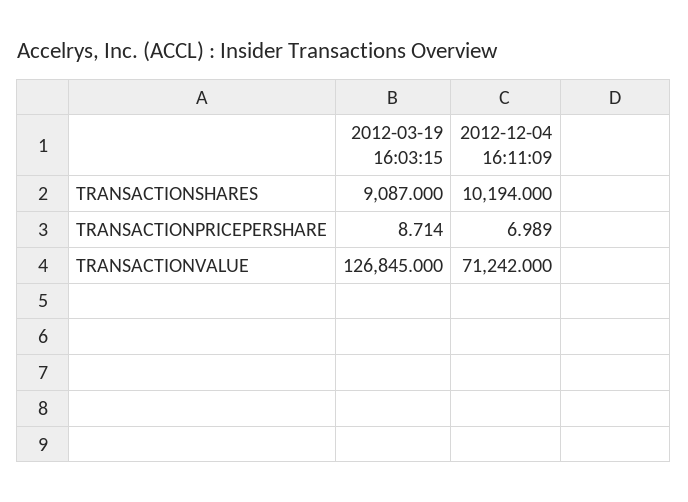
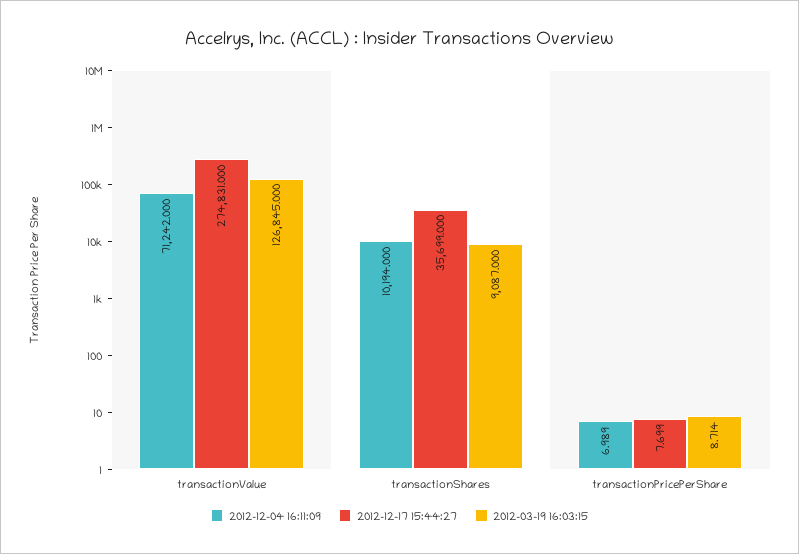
2012-12-17 15:44:27, TRANSACTIONVALUE: none -> 274831
2012-12-17 15:44:27, TRANSACTIONSHARES: none -> 35699
2012-12-17 15:44:27, TRANSACTIONPRICEPERSHARE: none -> 7.699

